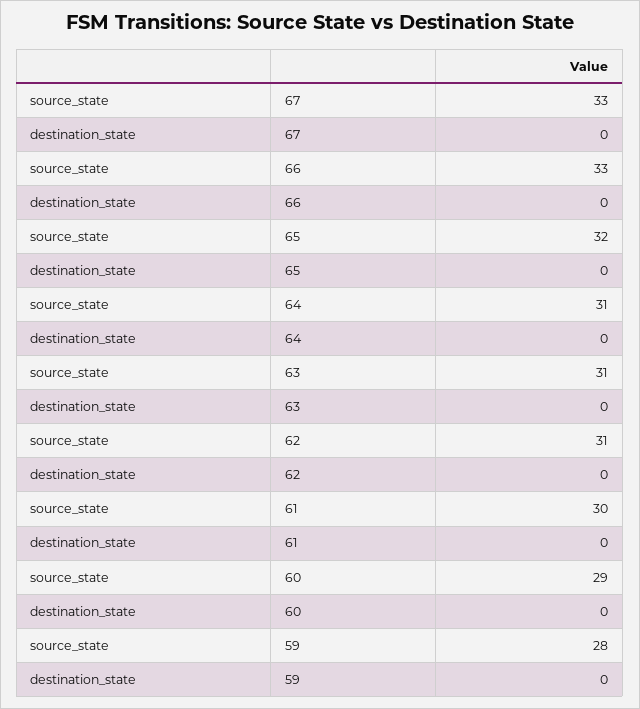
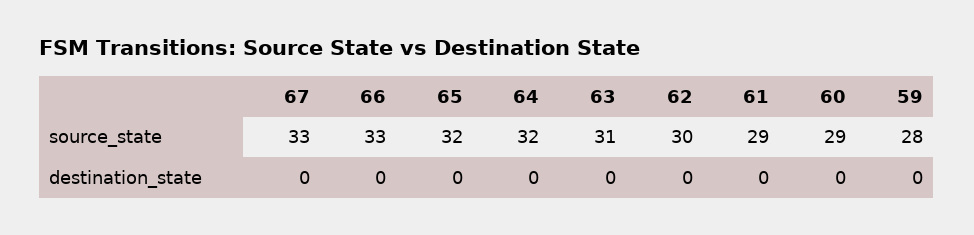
source_state, 64: 31 -> 32
source_state, 62: 31 -> 30
source_state, 61: 30 -> 29

